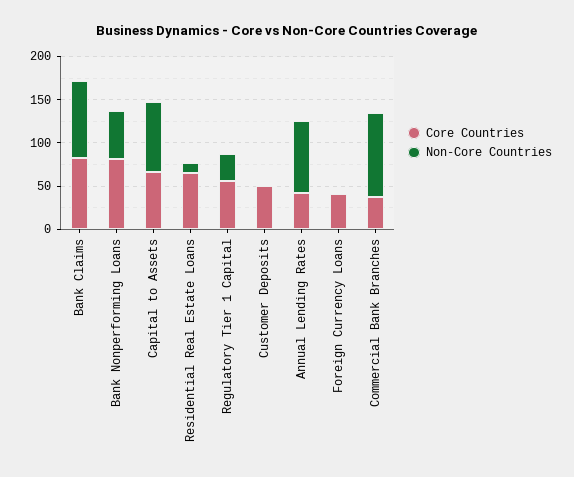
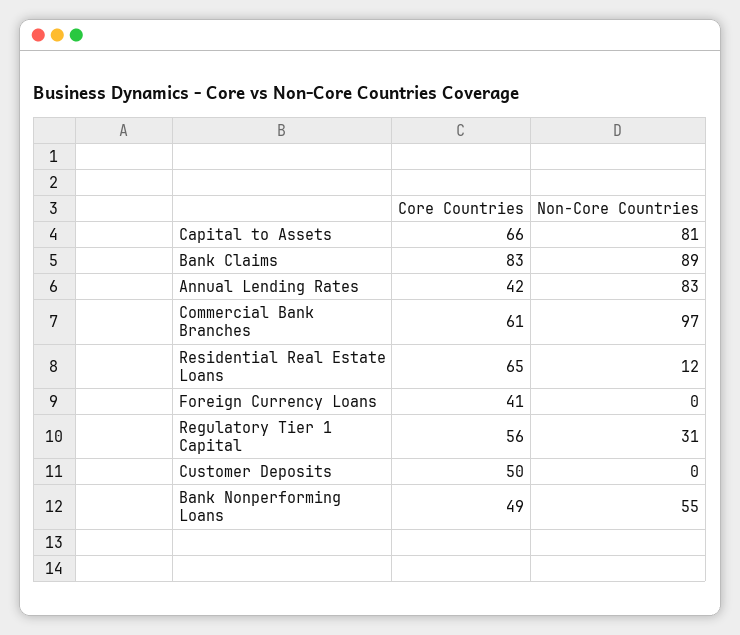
Core Countries, Bank Nonperforming Loans: 80 -> 49
Core Countries, Commercial Bank Branches: 40 -> 61

